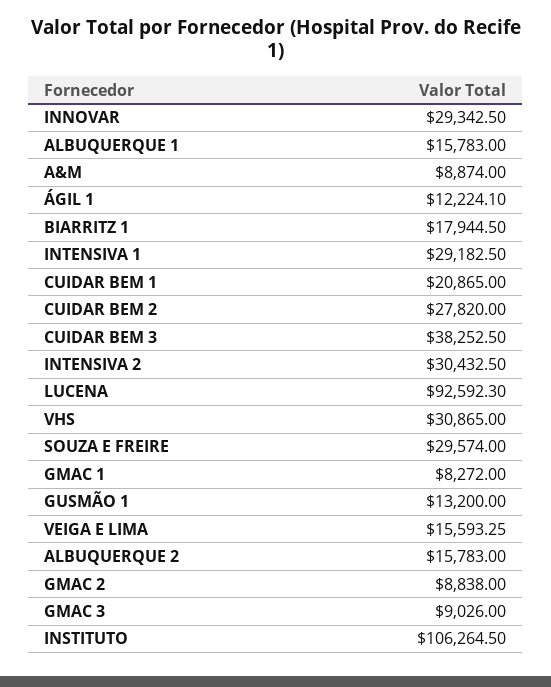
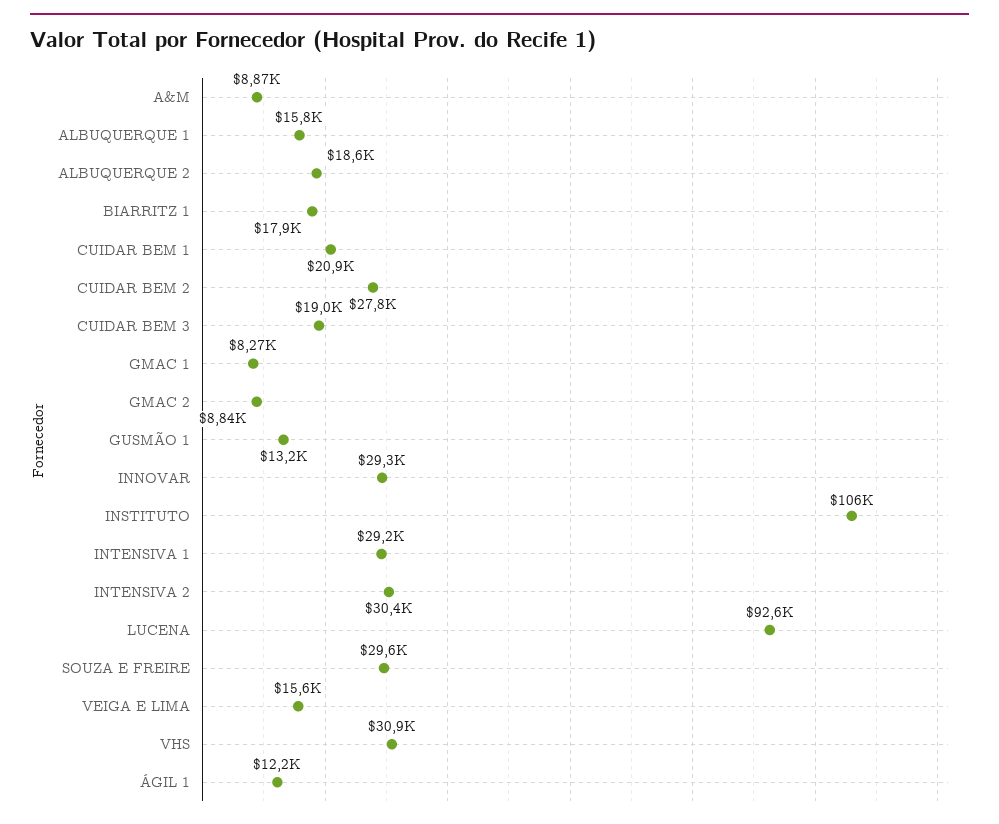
CUIDAR BEM 3: 38252.5 -> 19000
ALBUQUERQUE 2: 15783 -> 18600
GMAC 3: 9026 -> none

